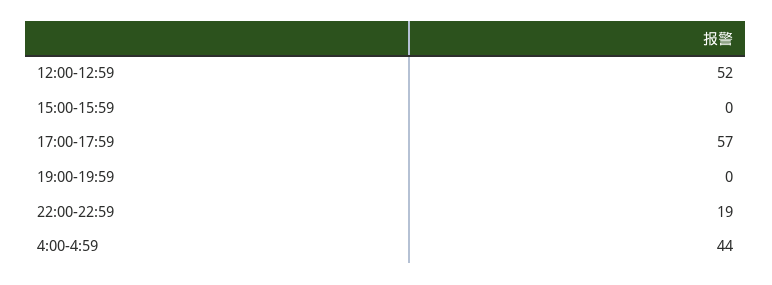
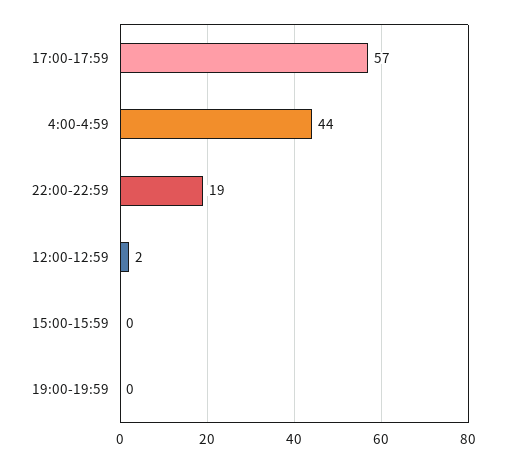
12:00-12:59: 52 -> 2

